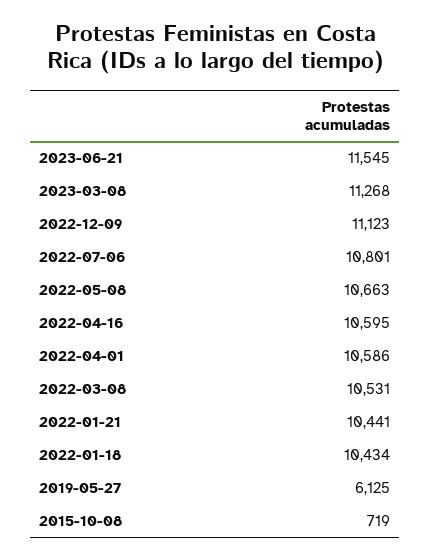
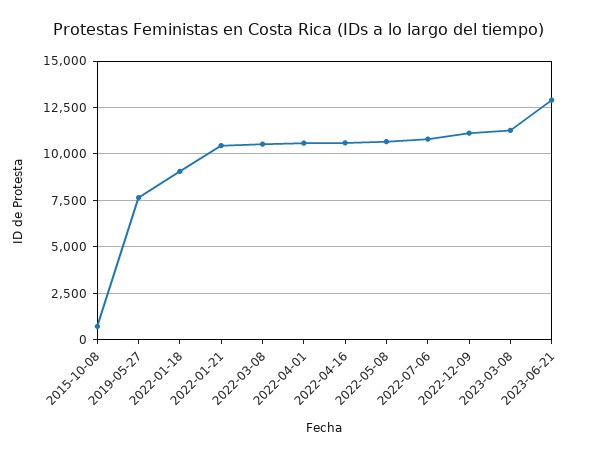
2023-06-21: 11545 -> 13000
2022-01-18: 10434 -> 9000
2019-05-27: 6125 -> 7500

